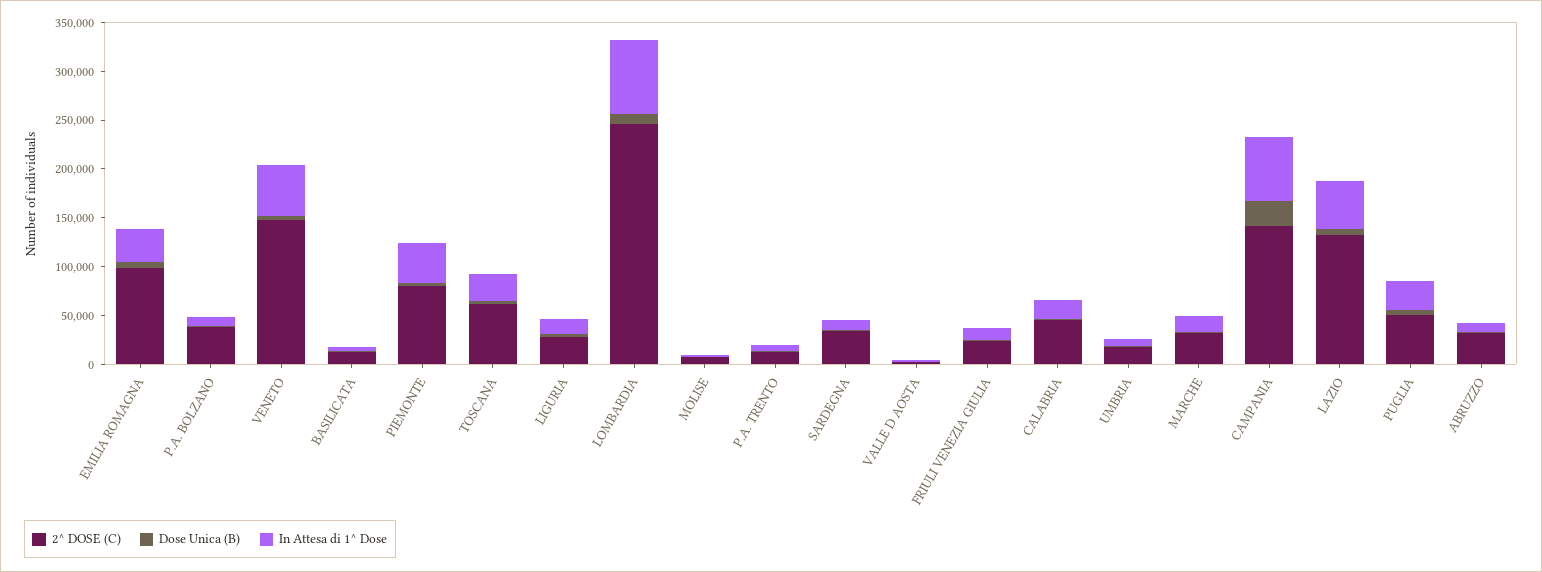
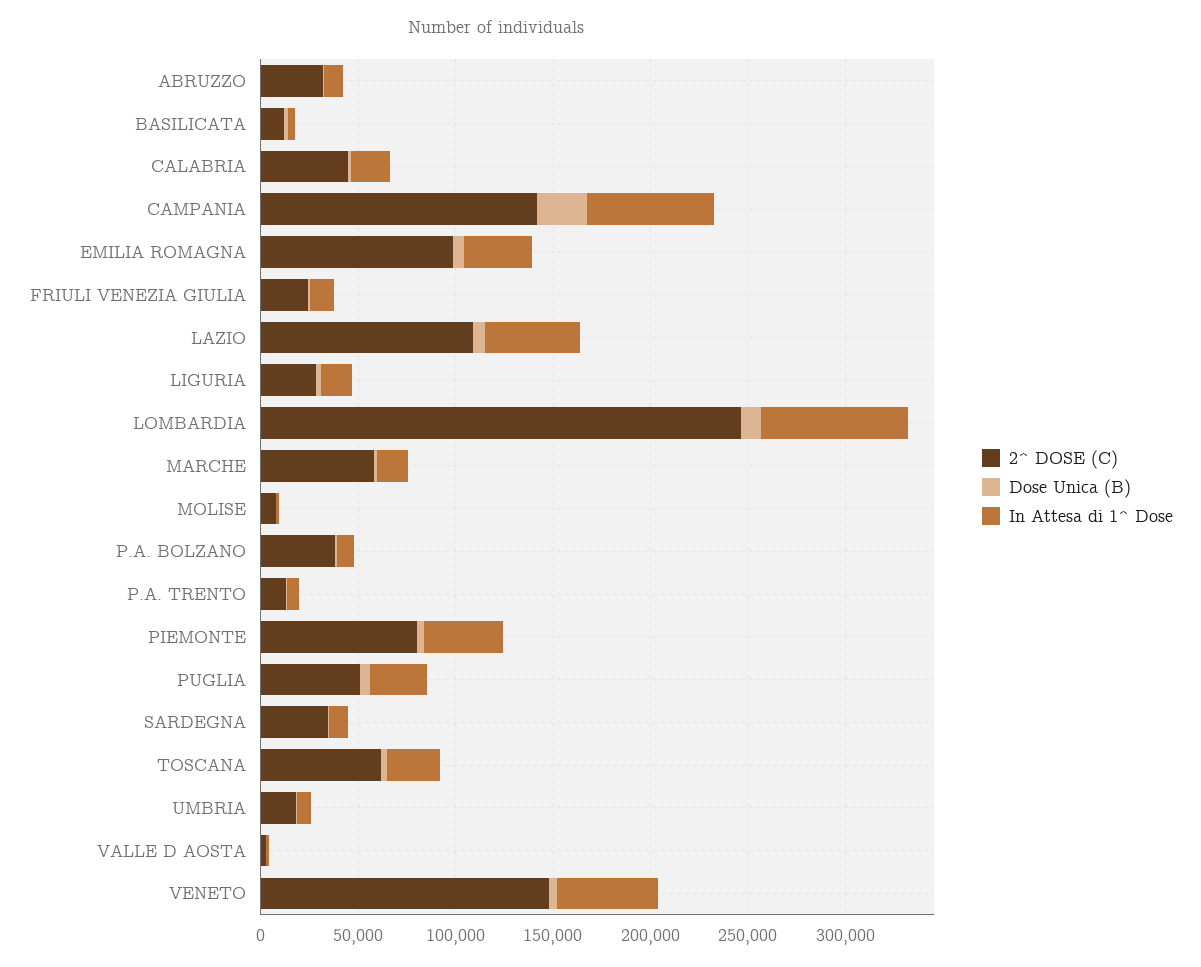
2^ DOSE (C), MARCHE: 30000 -> 60000
2^ DOSE (C), LAZIO: 130000 -> 110000

